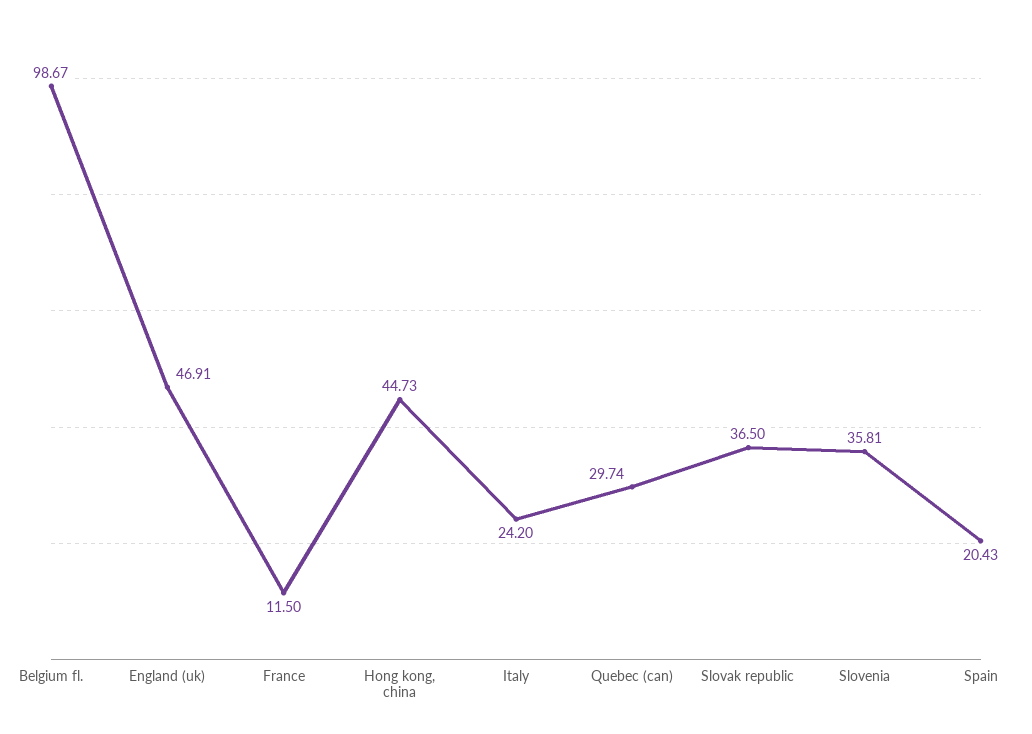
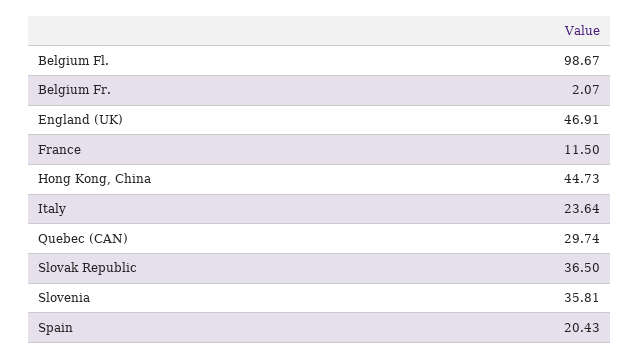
Italy: 24.2 -> 23.64
Belgium Fr.: none -> 2.07

